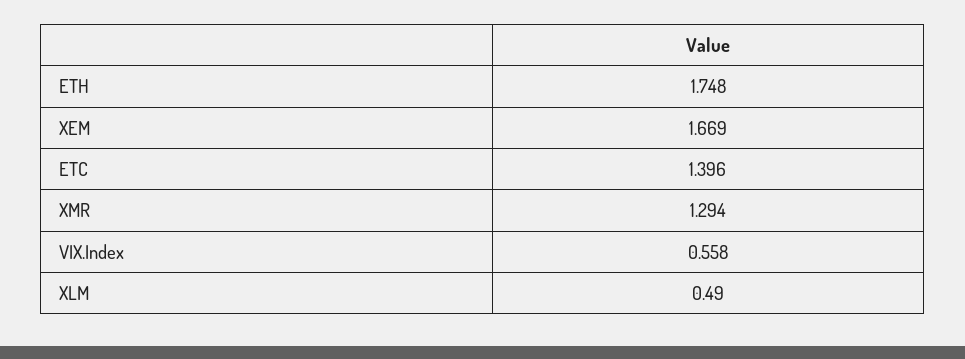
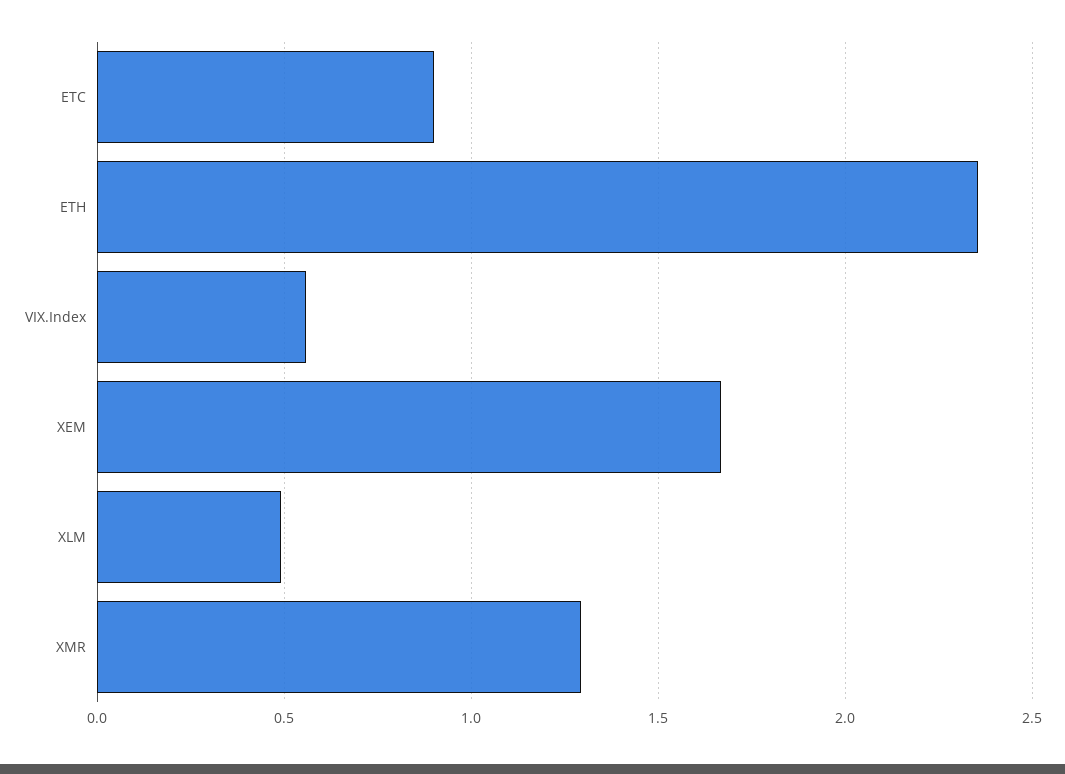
ETH: 1.748 -> 2.35
ETC: 1.396 -> 0.9

